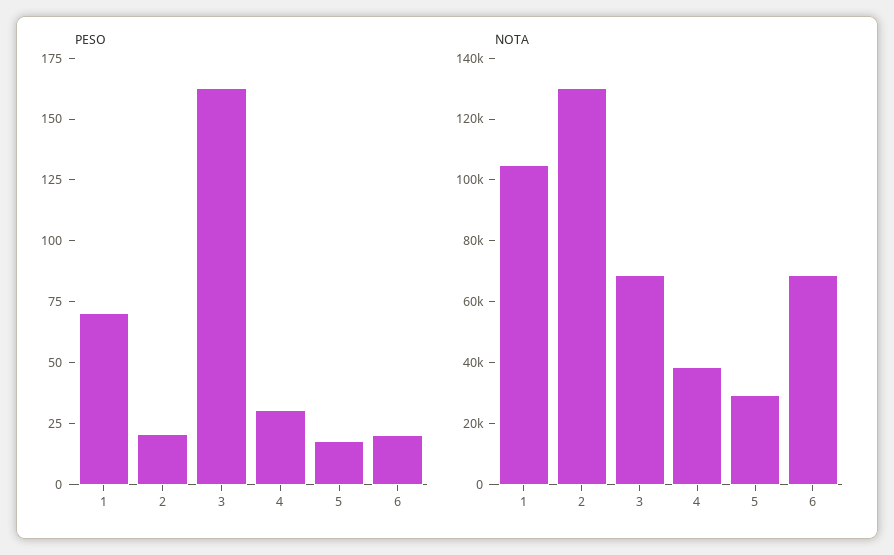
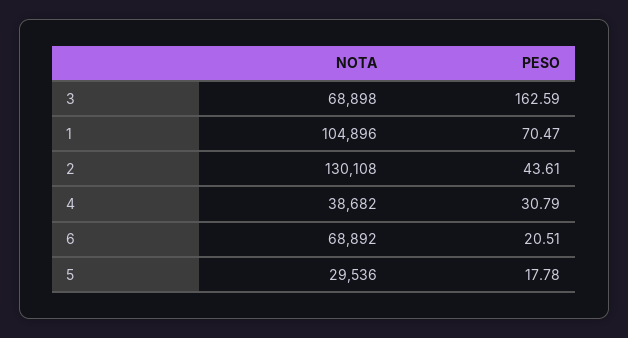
PESO, 2: 20 -> 43.61

